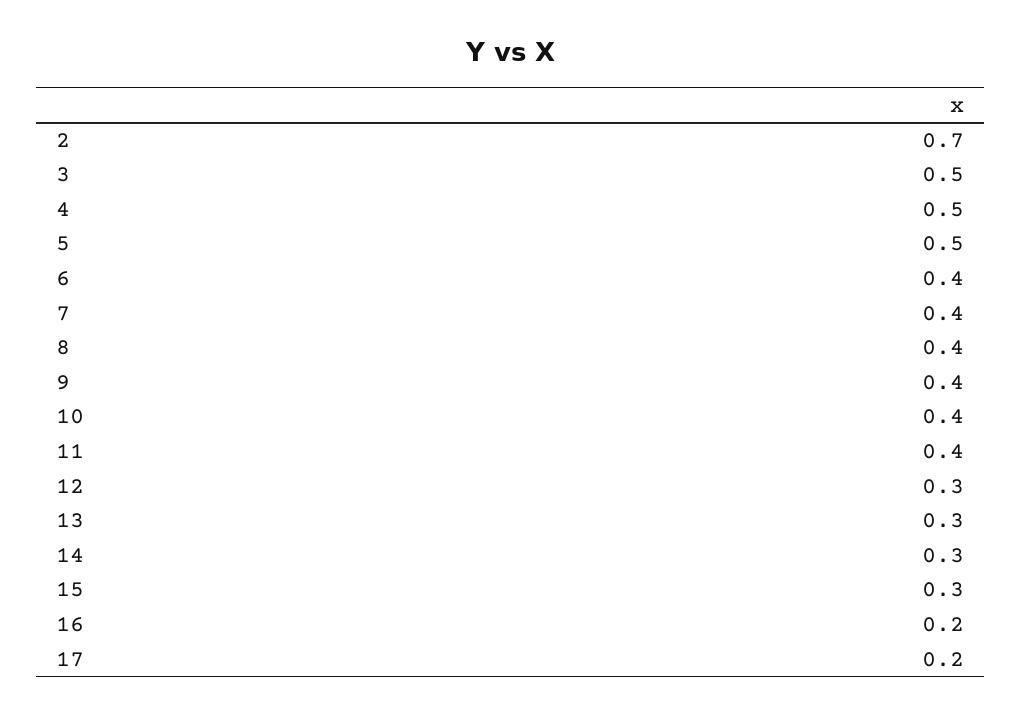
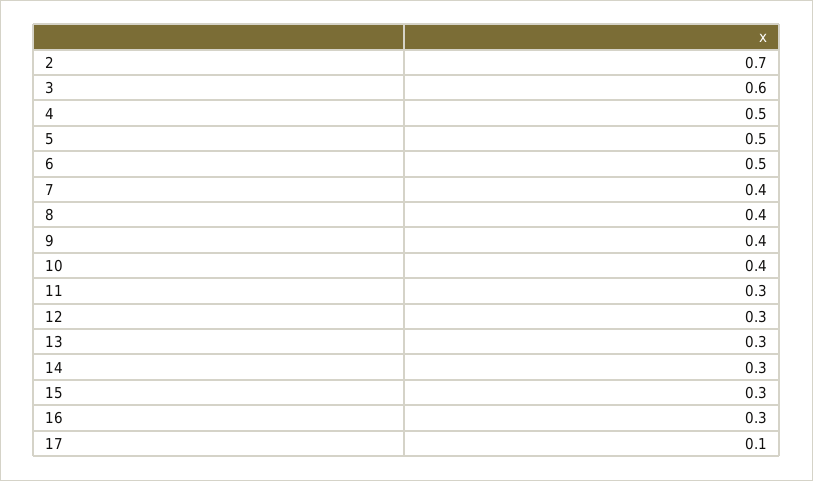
3: 0.5 -> 0.6
6: 0.4 -> 0.5
11: 0.4 -> 0.3
16: 0.2 -> 0.3
17: 0.2 -> 0.1

